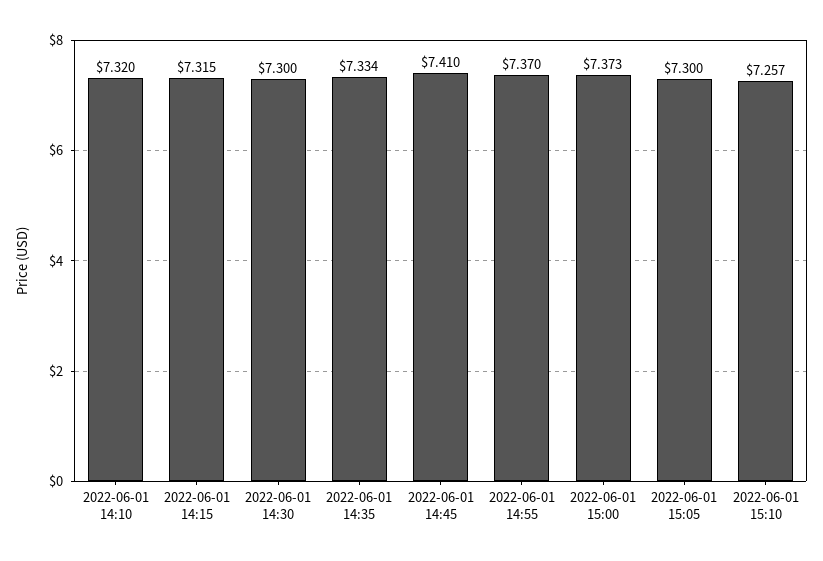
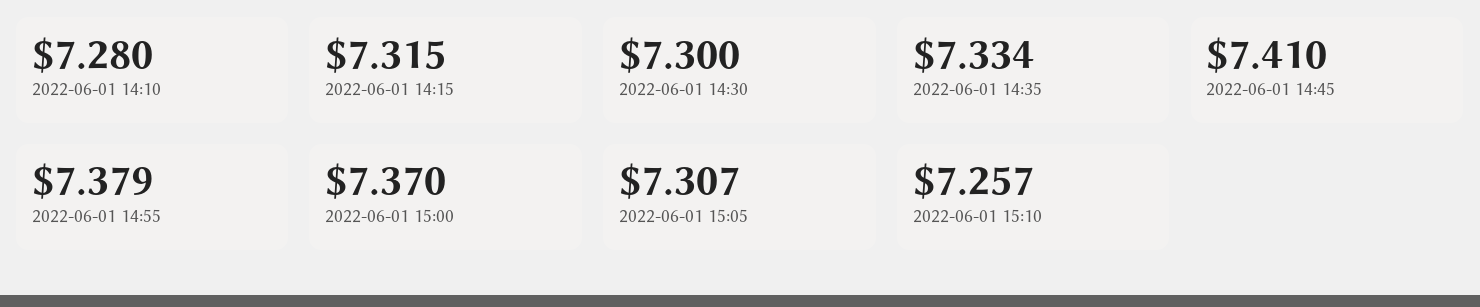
2022-06-01 14:10: 7.32 -> 7.28
2022-06-01 14:55: 7.37 -> 7.379
2022-06-01 15:00: 7.373 -> 7.37
2022-06-01 15:05: 7.3 -> 7.307

